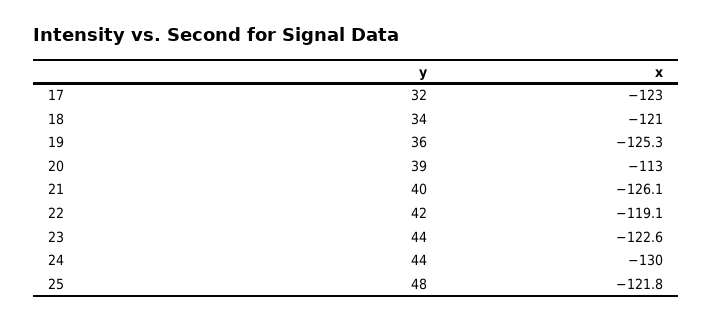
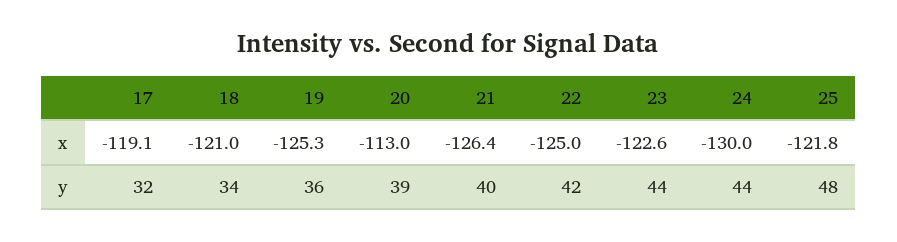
x, 17: -123 -> -119.1
x, 21: -126.1 -> -126.4
x, 22: -119.1 -> -125

